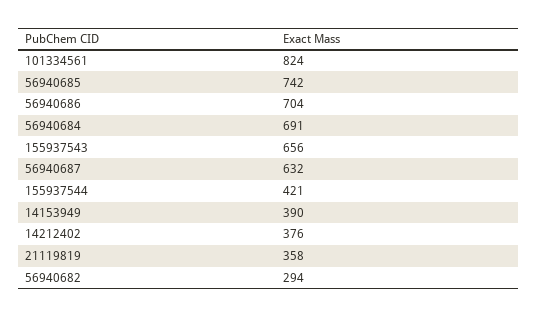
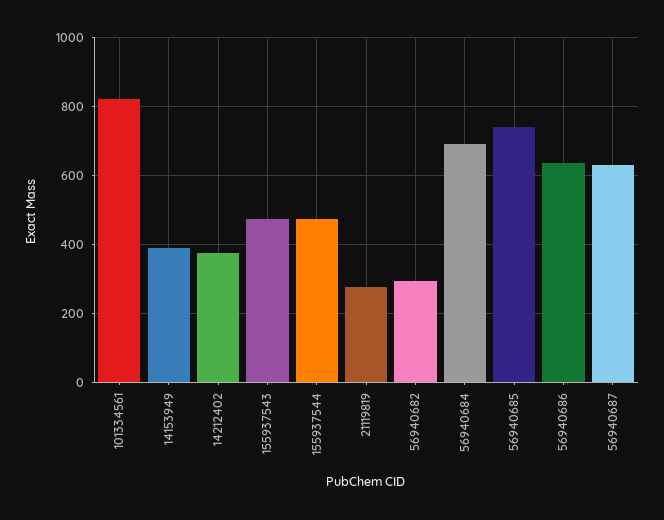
56940686: 704 -> 640
155937543: 656 -> 480
155937544: 421 -> 480
21119819: 358 -> 280

